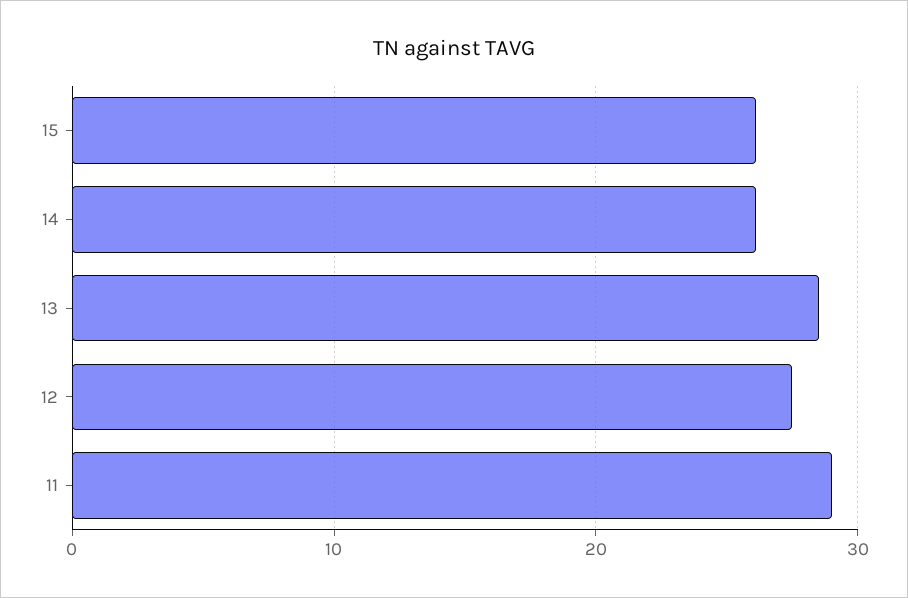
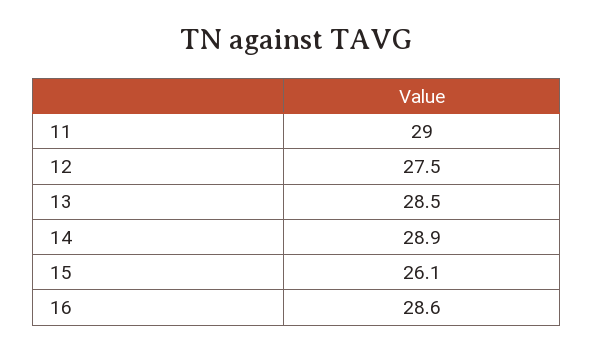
14: 26 -> 28.9
16: none -> 28.6

